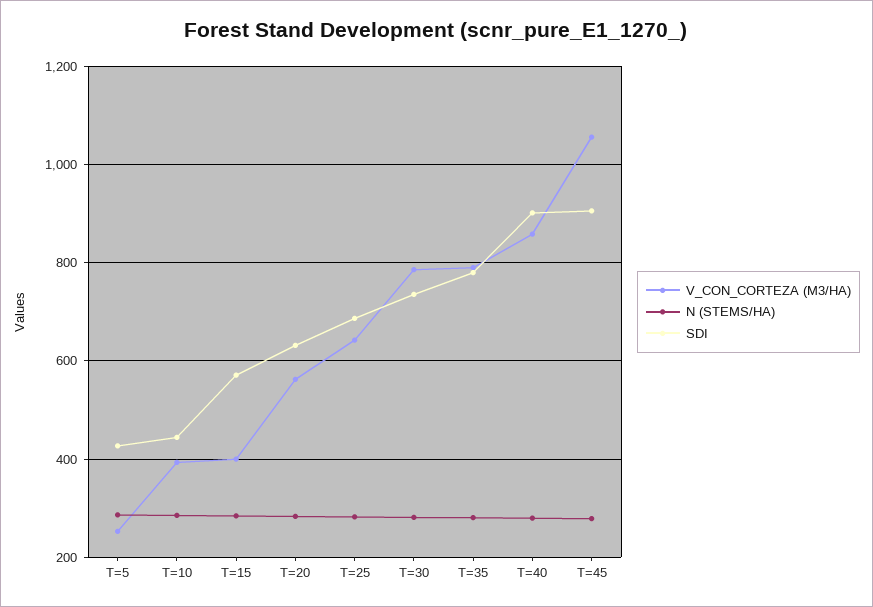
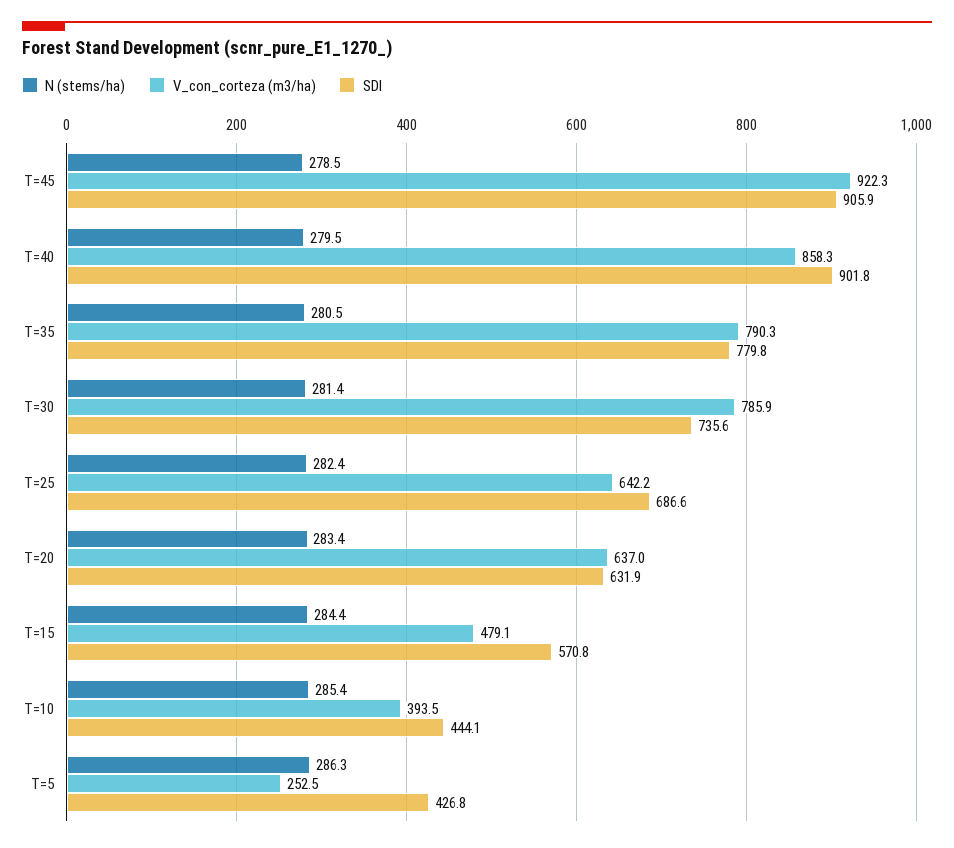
V_CON_CORTEZA (M3/HA), T=15: 400 -> 479.1
V_CON_CORTEZA (M3/HA), T=20: 560 -> 637
V_CON_CORTEZA (M3/HA), T=45: 1060 -> 922.3

